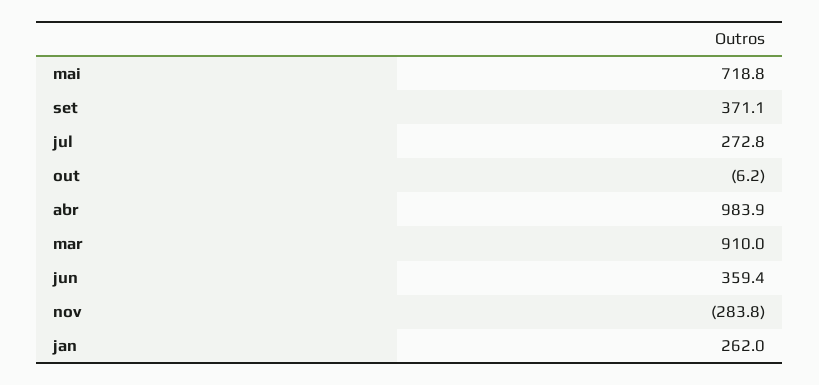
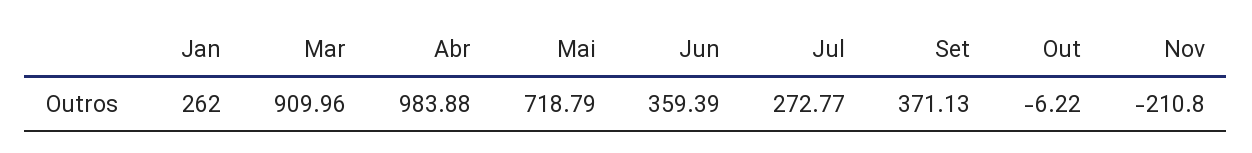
nov: -283.8 -> -210.8

